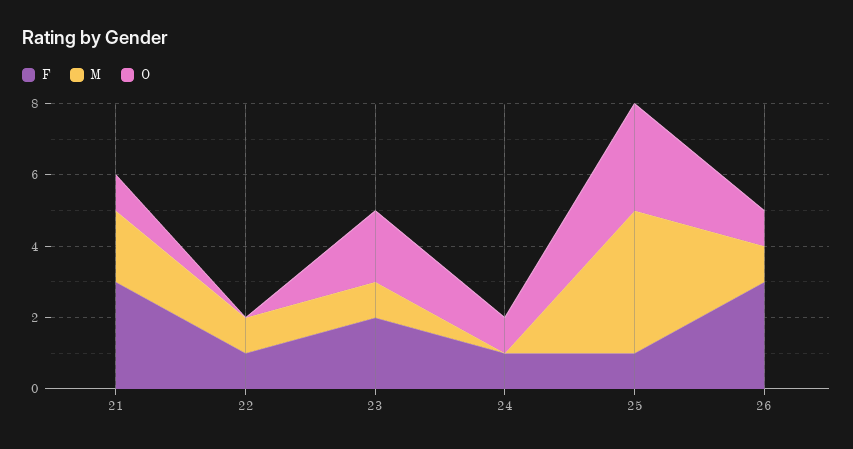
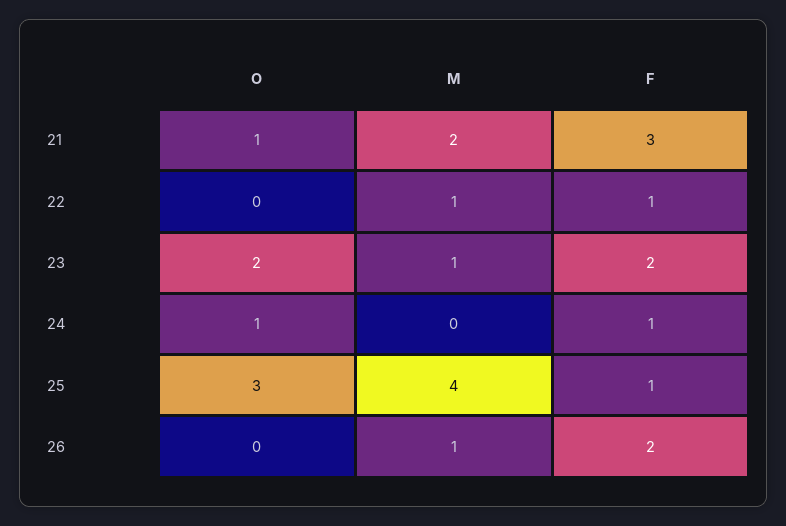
F, 26: 3 -> 2
O, 26: 1 -> 0

